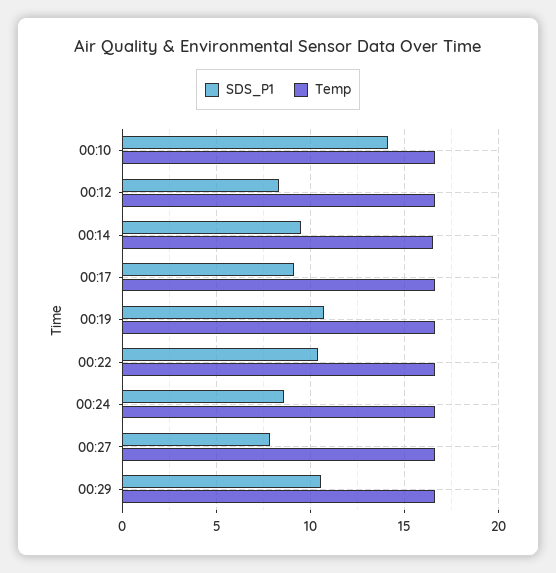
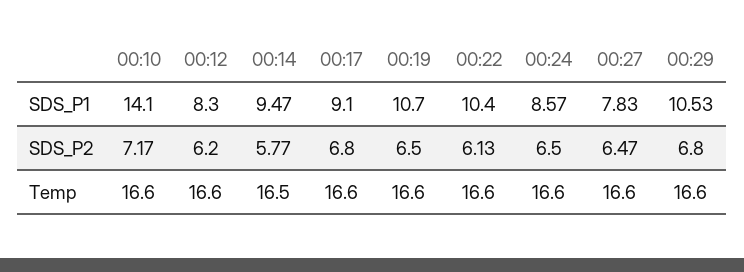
SDS_P2, 00:10: none -> 7.17
SDS_P2, 00:12: none -> 6.2
SDS_P2, 00:14: none -> 5.77
SDS_P2, 00:17: none -> 6.8
SDS_P2, 00:19: none -> 6.5
SDS_P2, 00:22: none -> 6.13
SDS_P2, 00:24: none -> 6.5
SDS_P2, 00:27: none -> 6.47
SDS_P2, 00:29: none -> 6.8

